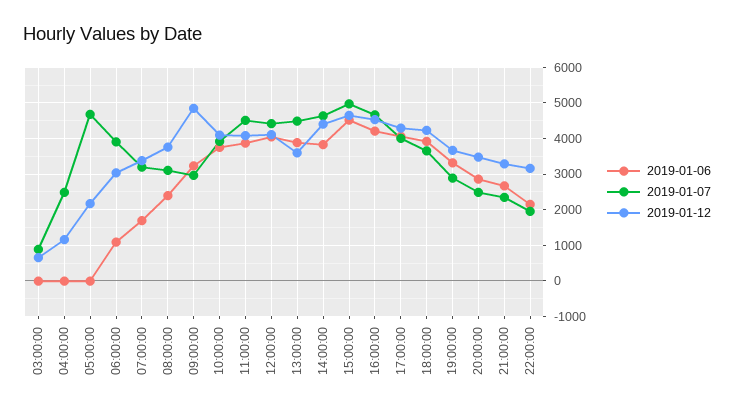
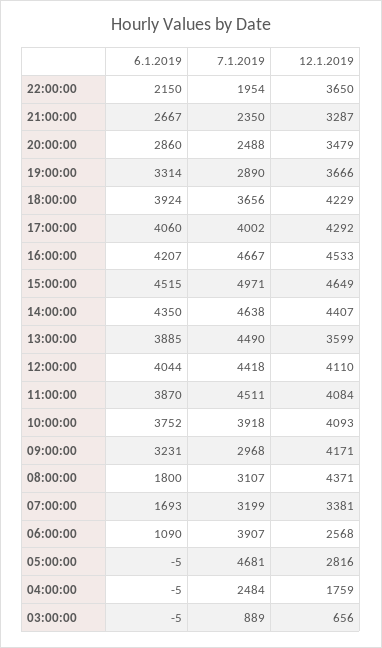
2019-01-12, 04:00:00: 1200 -> 1759
2019-01-12, 05:00:00: 2200 -> 2816
2019-01-12, 06:00:00: 3000 -> 2568
2019-01-06, 08:00:00: 2400 -> 1800
2019-01-12, 08:00:00: 3800 -> 4371
2019-01-12, 09:00:00: 4800 -> 4171
2019-01-06, 14:00:00: 3800 -> 4350
2019-01-12, 22:00:00: 3200 -> 3650

